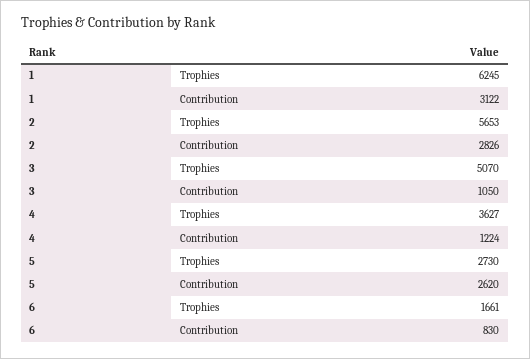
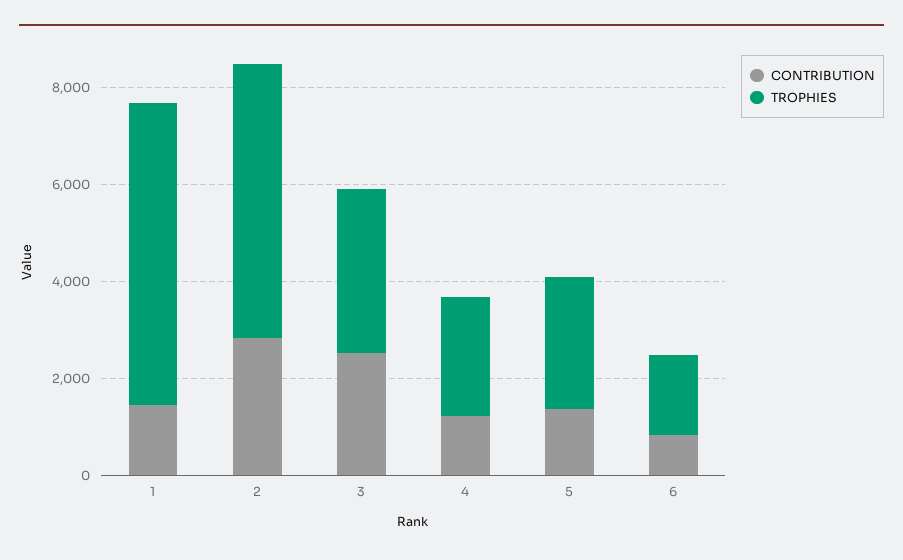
Contribution, 1: 3122 -> 1500
Trophies, 3: 5070 -> 3500
Contribution, 3: 1050 -> 2500
Trophies, 4: 3627 -> 2500
Contribution, 5: 2620 -> 1500

